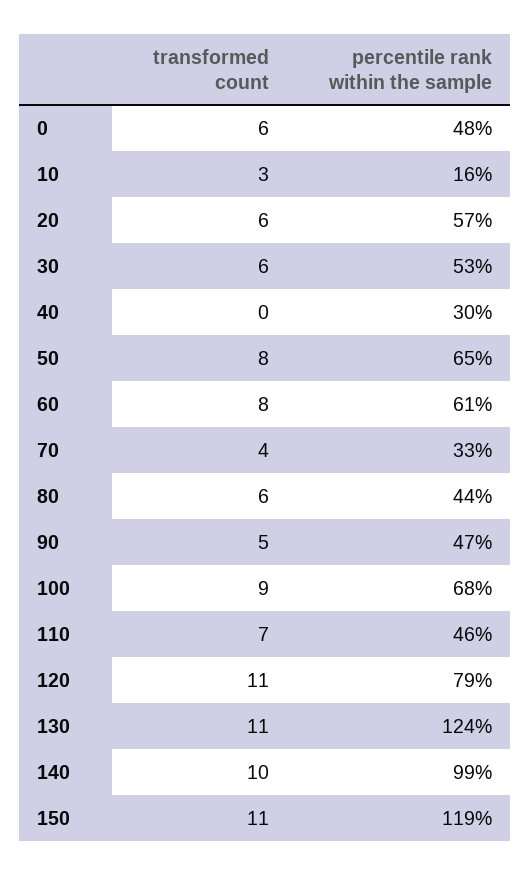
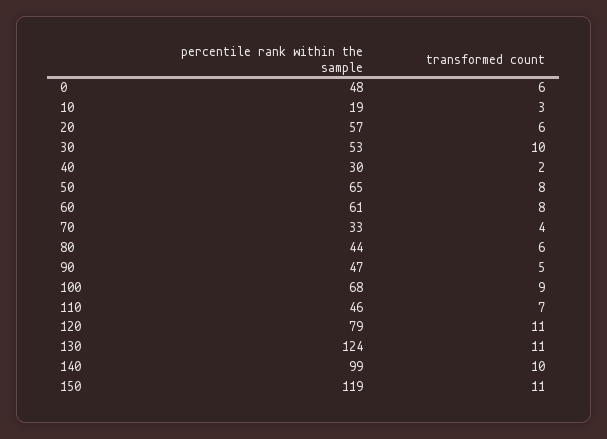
percentile rank within the sample, 10: 16 -> 19
transformed count, 30: 6 -> 10
transformed count, 40: 0 -> 2

